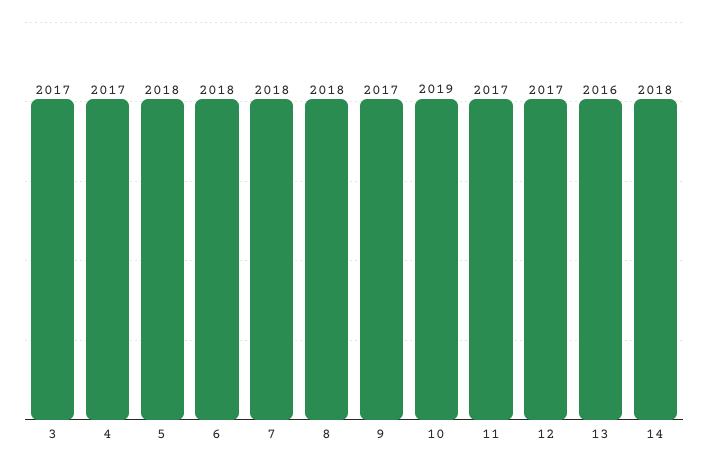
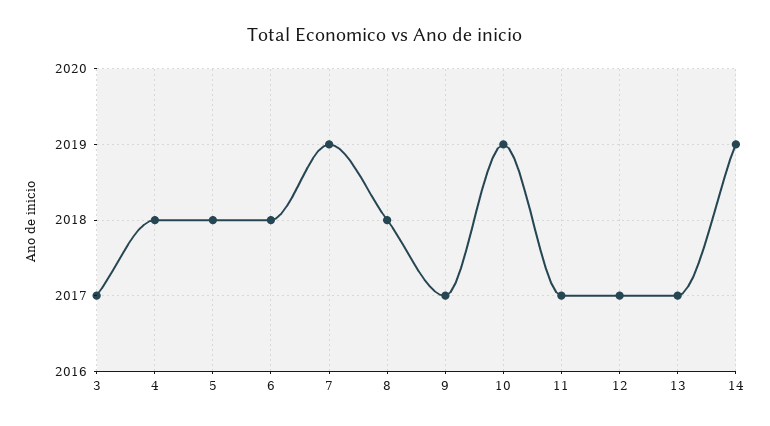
4: 2017 -> 2018
7: 2018 -> 2019
13: 2016 -> 2017
14: 2018 -> 2019

